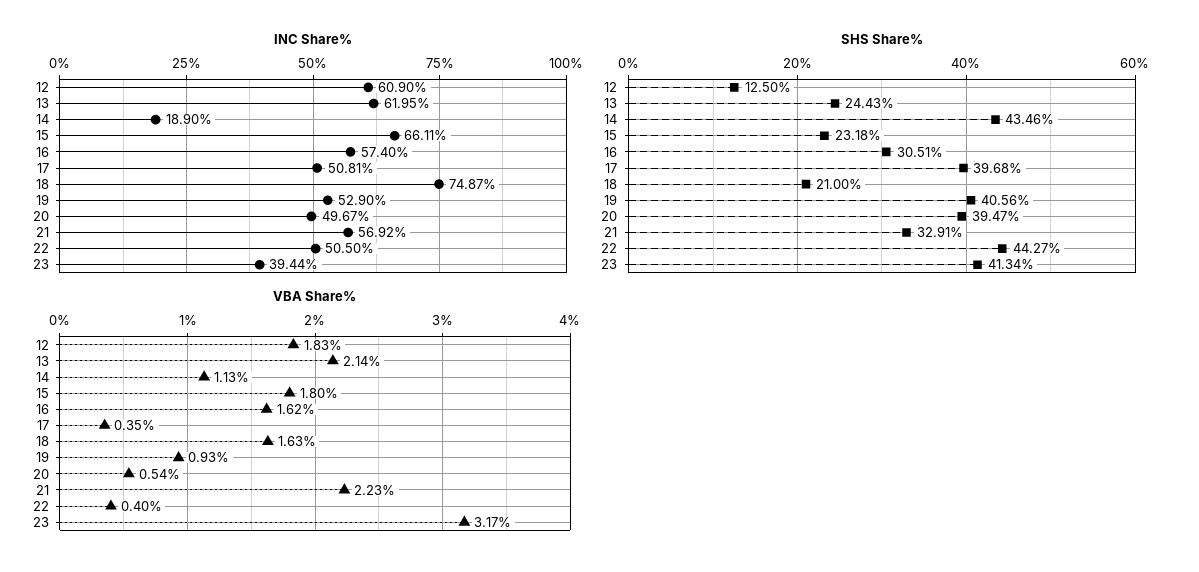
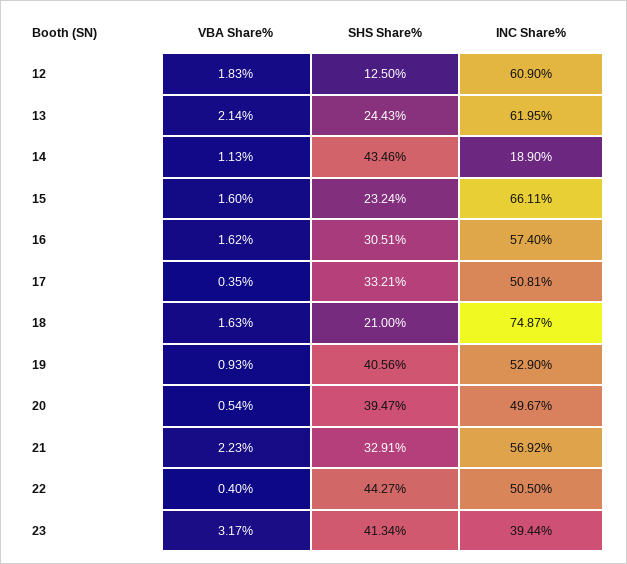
SHS Share%, 15: 23.18 -> 23.24
SHS Share%, 17: 39.68 -> 33.21
VBA Share%, 15: 1.8 -> 1.6

